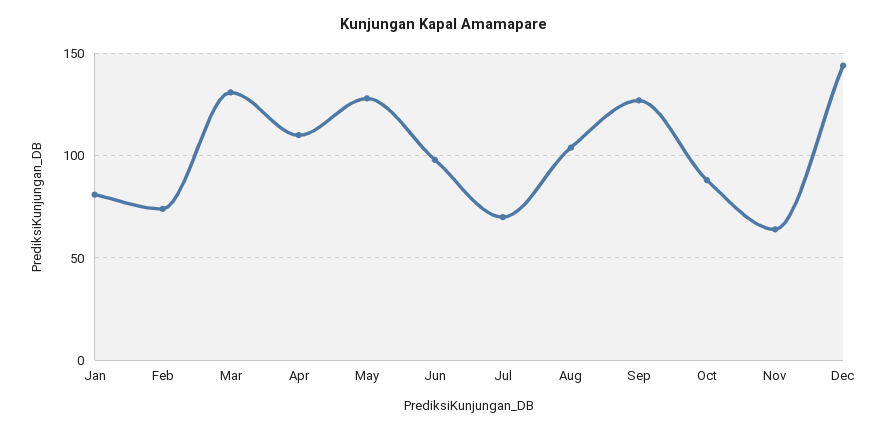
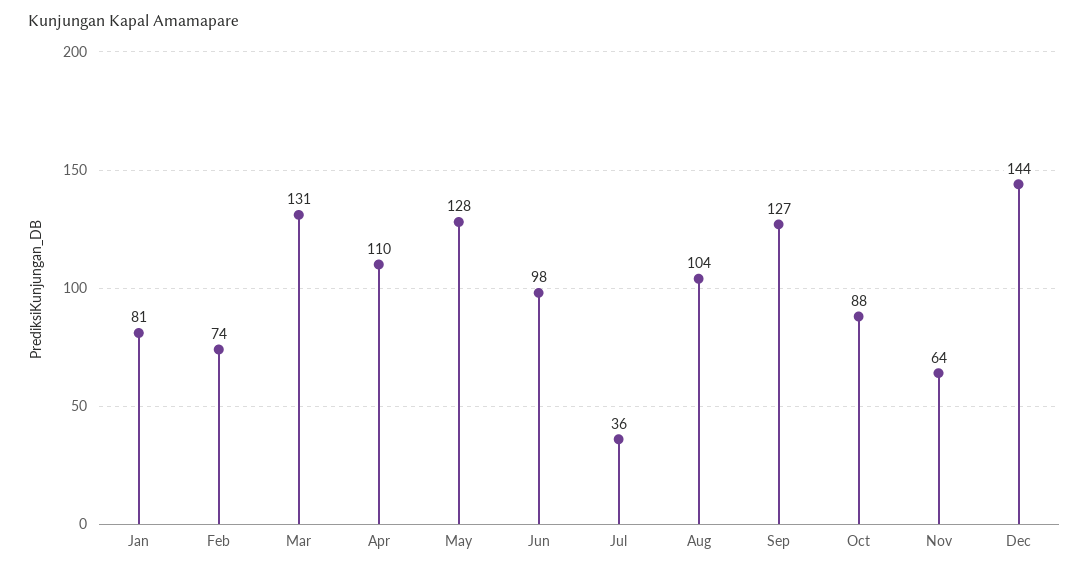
Jul: 70 -> 36

